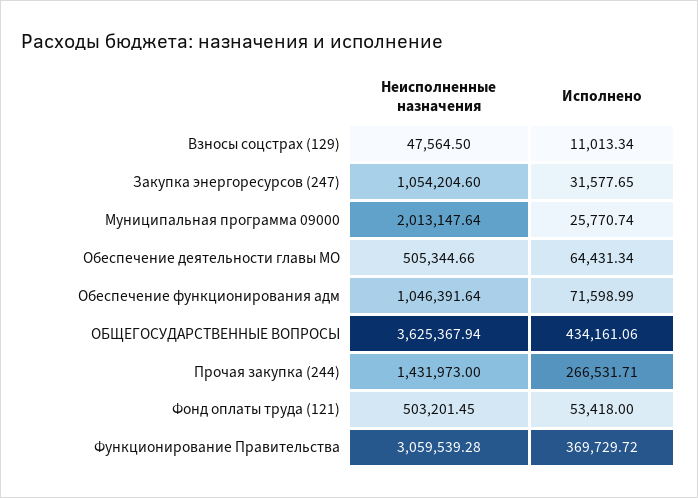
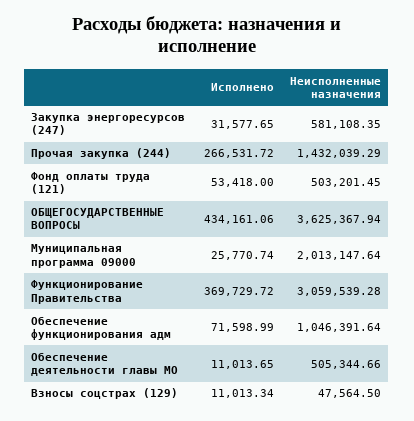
Неисполненные назначения, Закупка энергоресурсов (247): 1054204.6 -> 581108.35
Исполнено, Обеспечение деятельности главы МО: 64431.34 -> 11013.65
Неисполненные назначения, Прочая закупка (244): 1431973 -> 1432039.29
Исполнено, Прочая закупка (244): 266531.71 -> 266531.72

